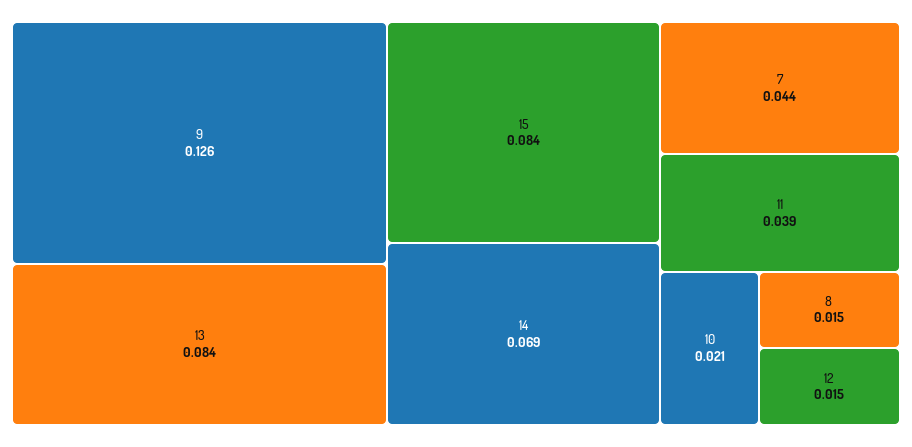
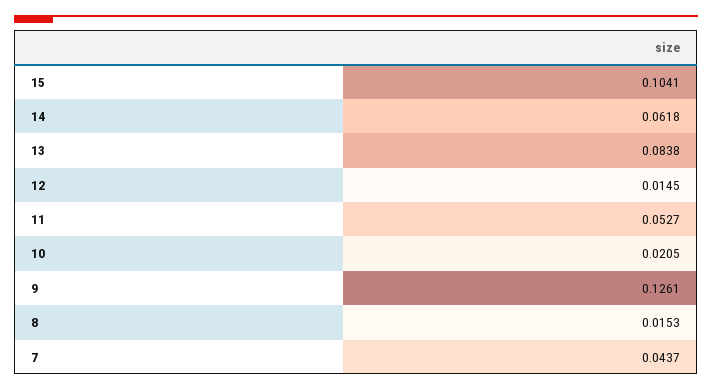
15: 0.084 -> 0.1041
14: 0.069 -> 0.0618
11: 0.039 -> 0.0527

